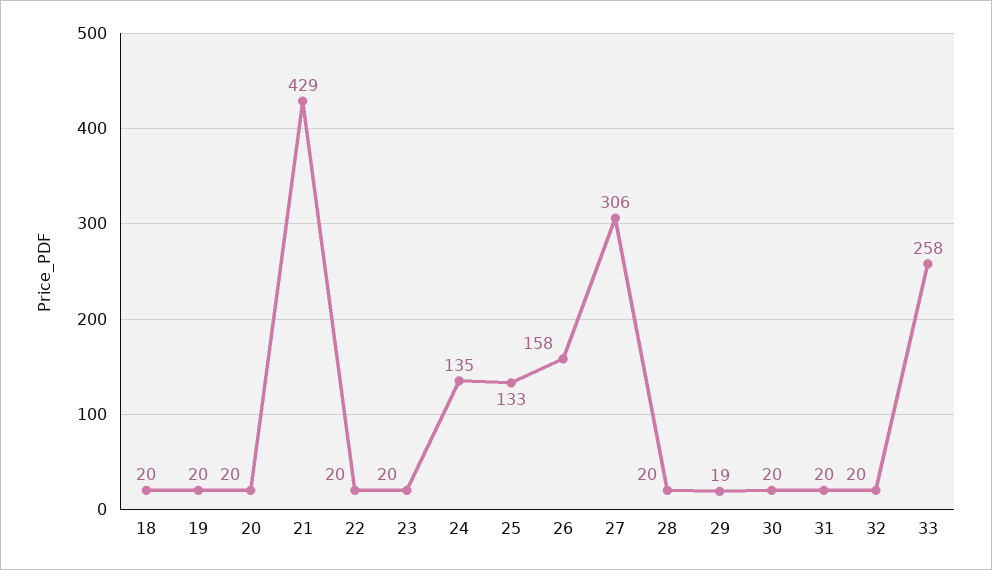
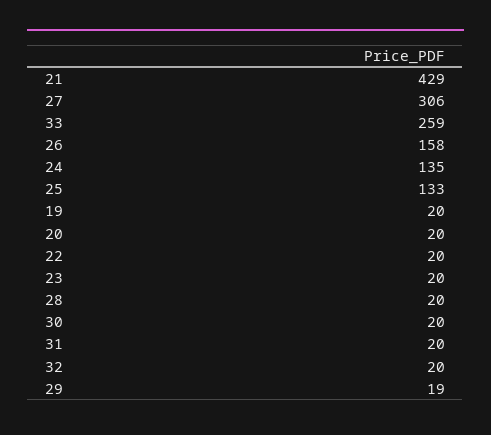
18: 20 -> none
33: 258 -> 259

